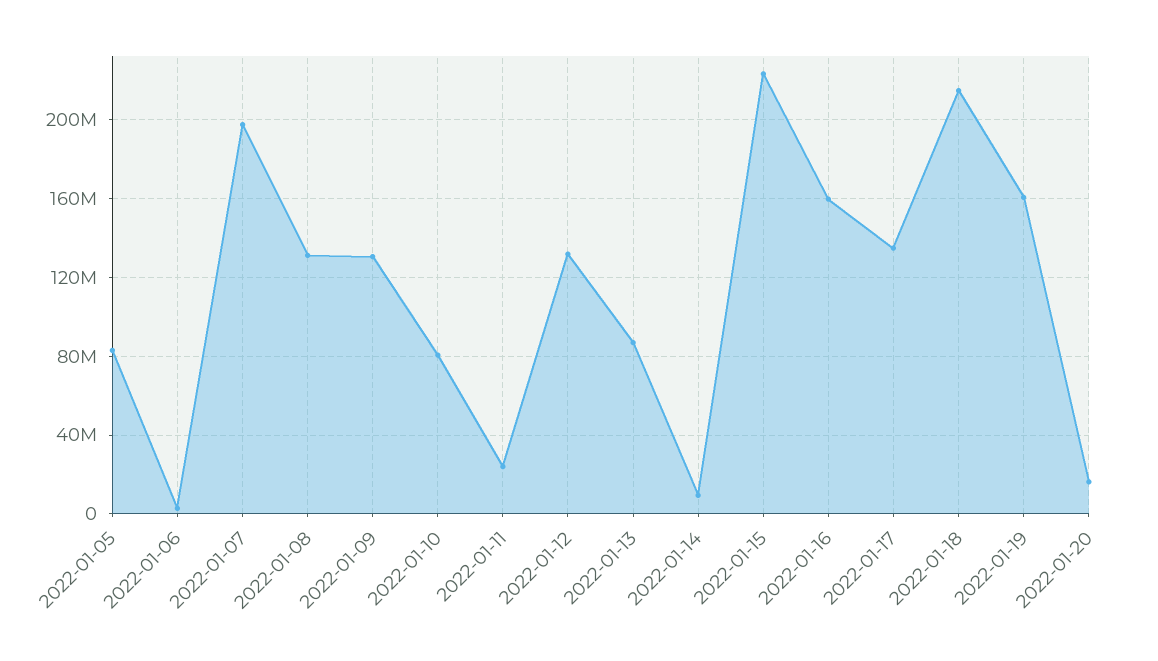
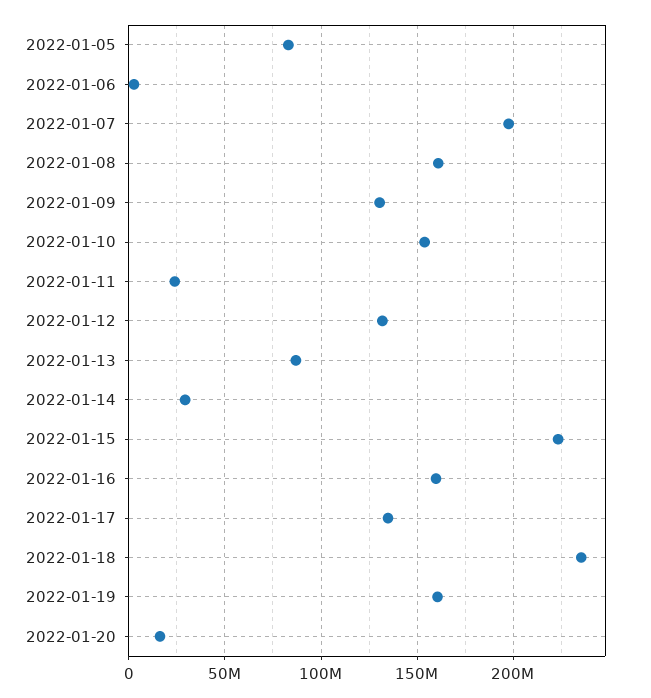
2022-01-08: 130000000 -> 160000000
2022-01-10: 80000000 -> 155000000
2022-01-14: 10000000 -> 30000000
2022-01-18: 215000000 -> 235000000

